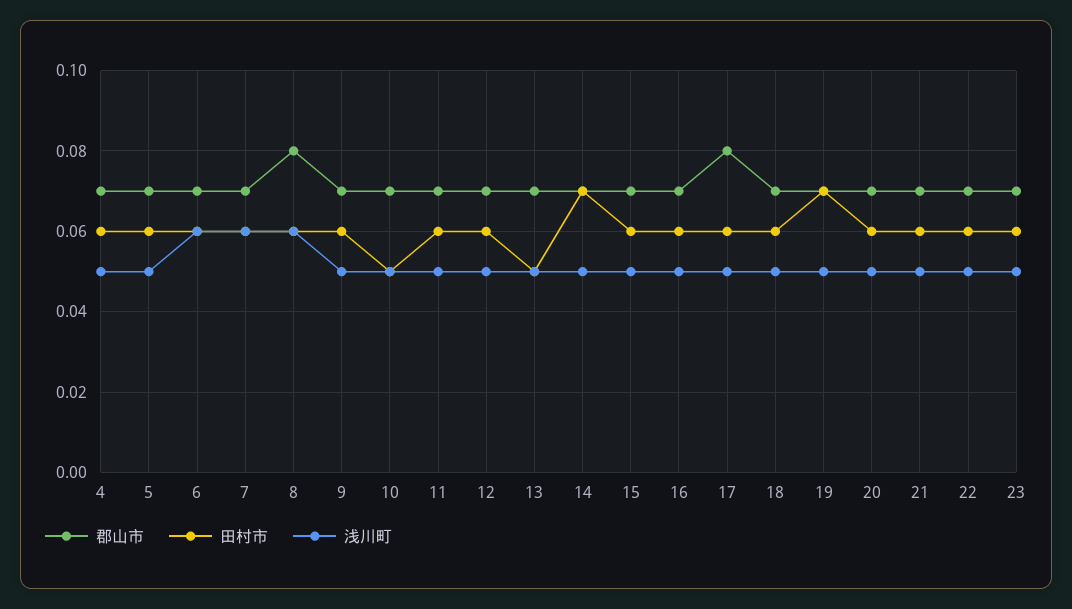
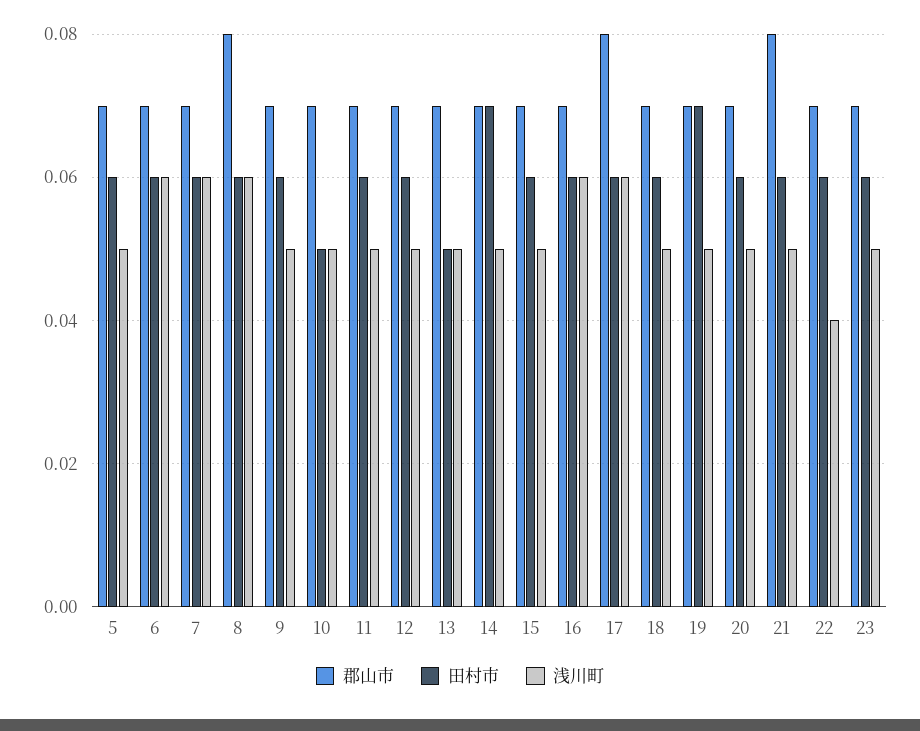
郡山市, 4: 0.07 -> none
田村市, 4: 0.06 -> none
浅川町, 4: 0.05 -> none
浅川町, 16: 0.05 -> 0.06
浅川町, 17: 0.05 -> 0.06
郡山市, 21: 0.07 -> 0.08
浅川町, 22: 0.05 -> 0.04

